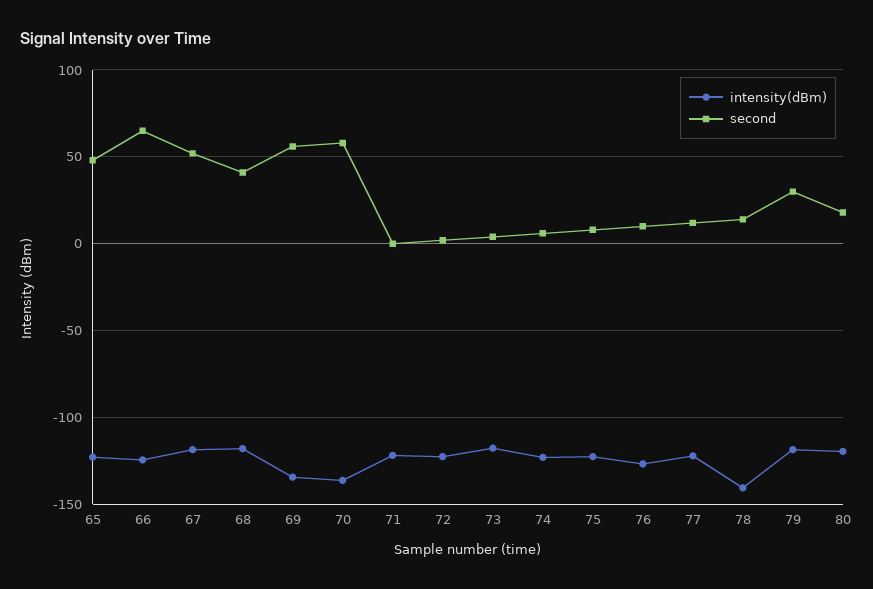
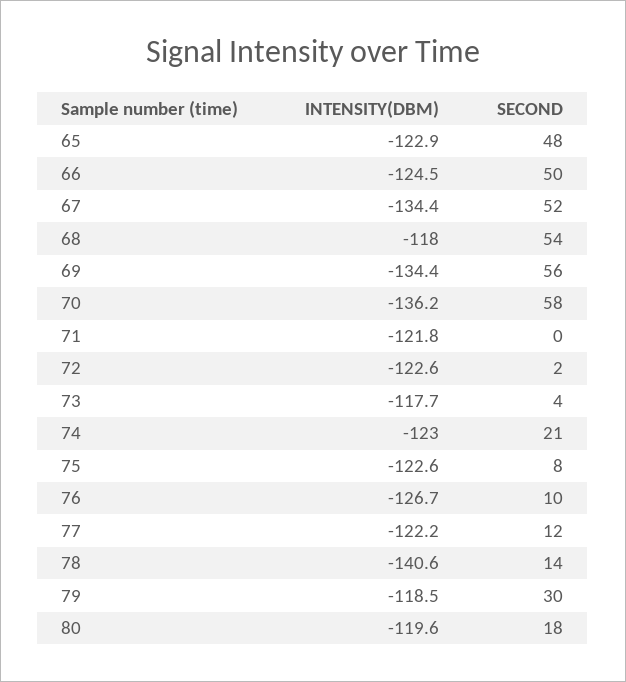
second, 66: 65 -> 50
intensity(dBm), 67: -120 -> -134.4
second, 68: 40 -> 54
second, 74: 5 -> 21

